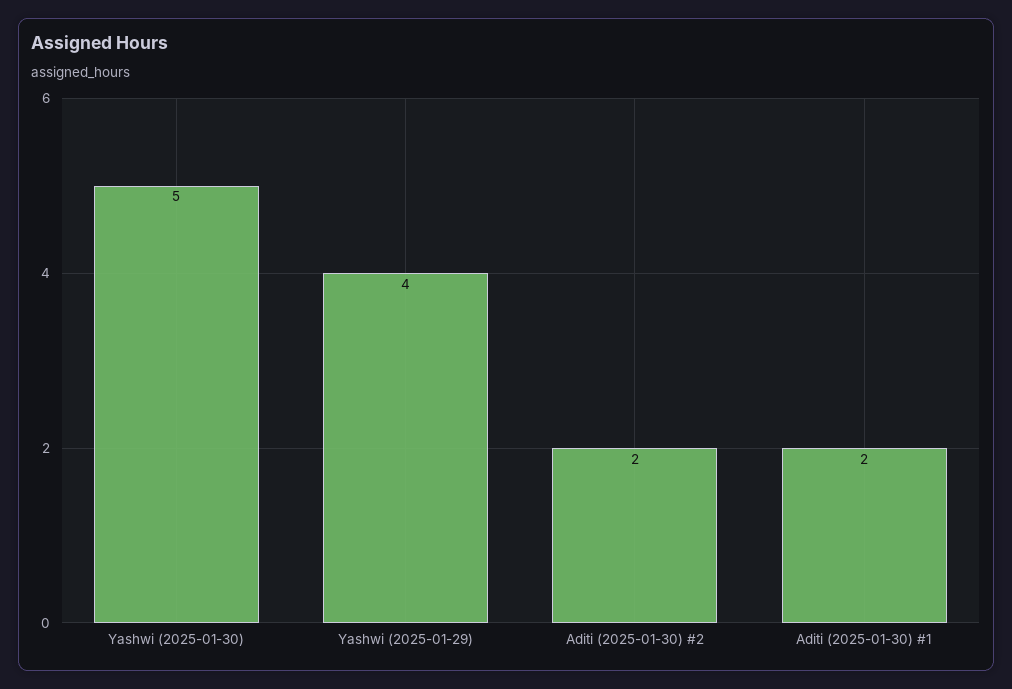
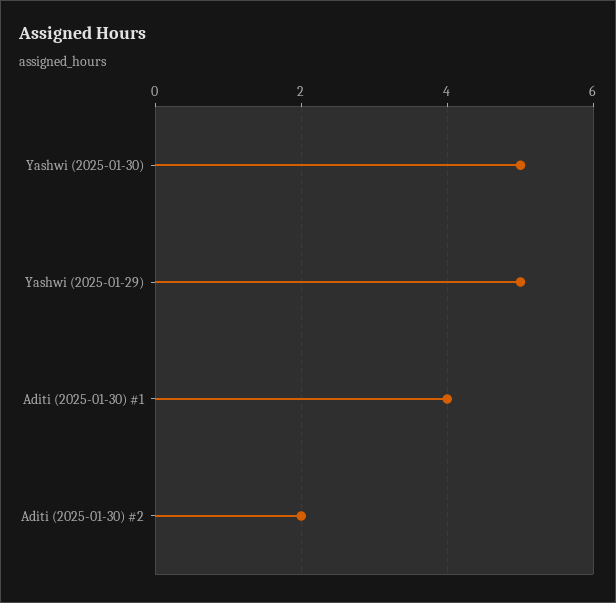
Yashwi (2025-01-29): 4 -> 5
Aditi (2025-01-30) #1: 2 -> 4

